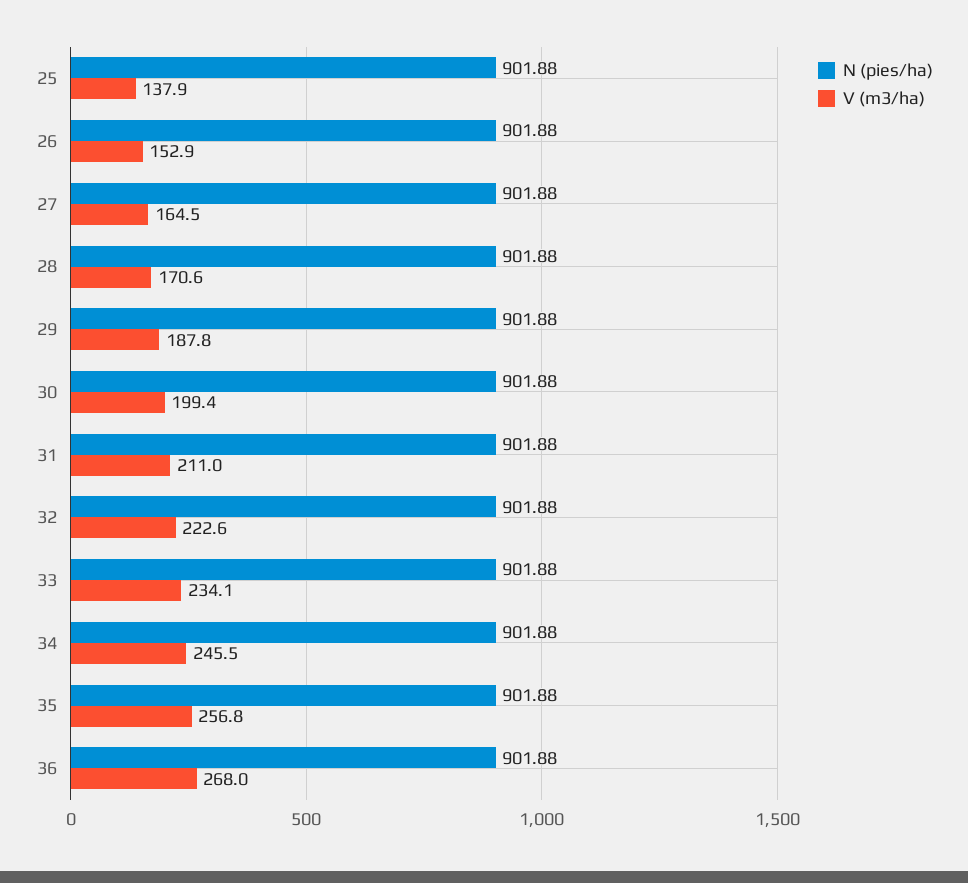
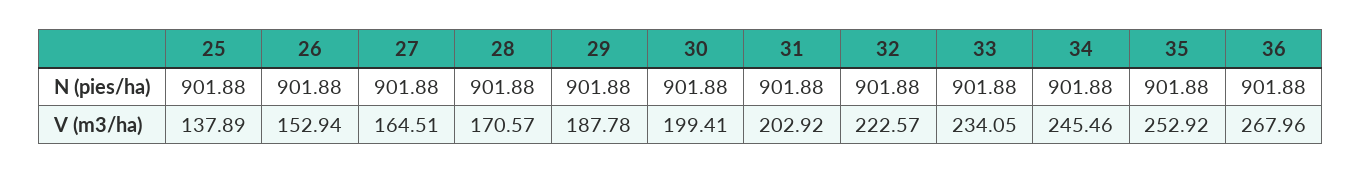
V (m3/ha), 31: 211 -> 202.92
V (m3/ha), 35: 256.8 -> 252.92

